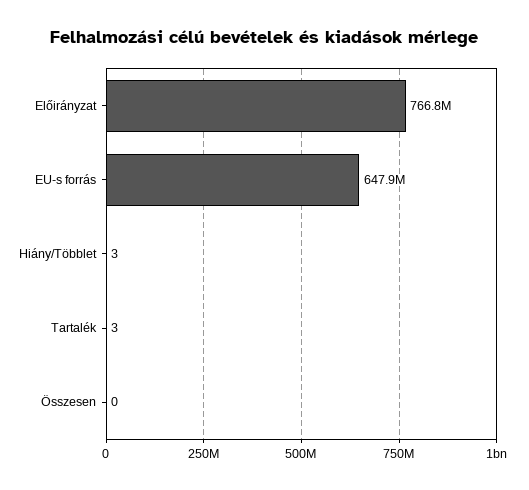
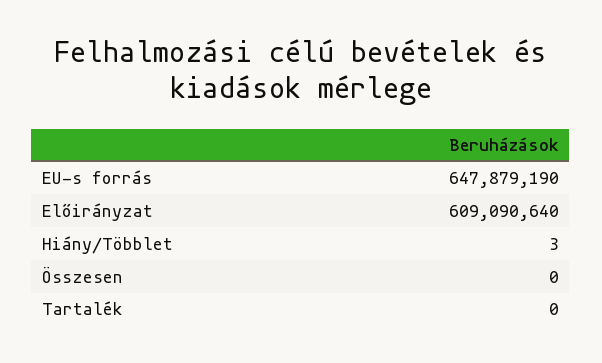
Előirányzat: 766800000 -> 609090640
Tartalék: 3 -> 0

